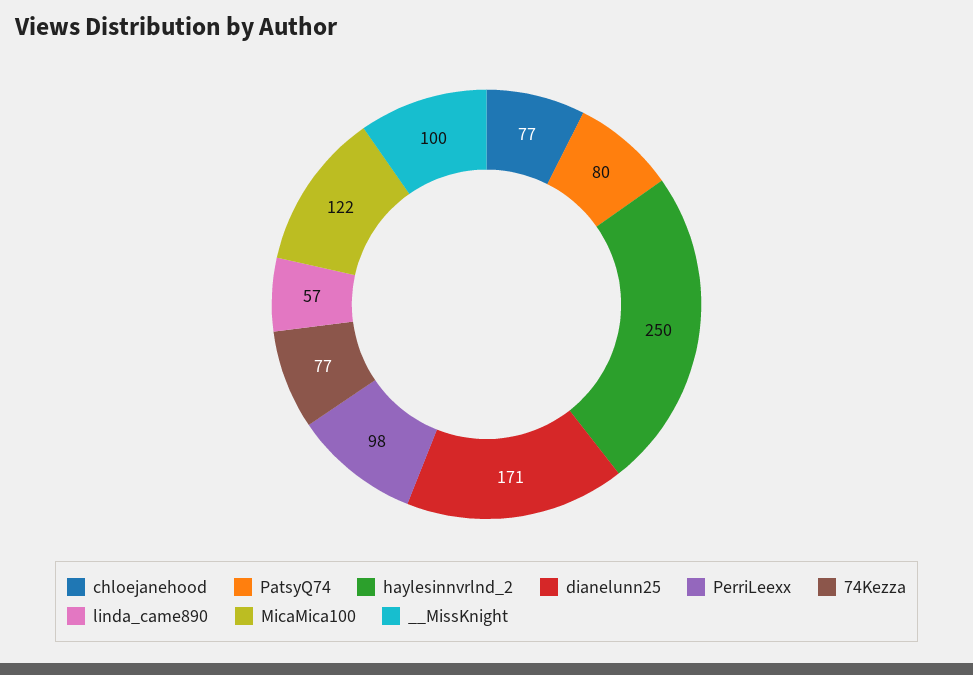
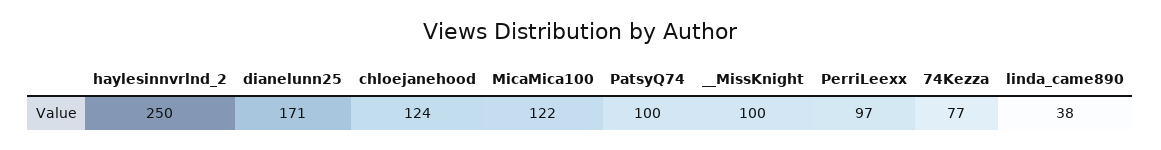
chloejanehood: 77 -> 124
PatsyQ74: 80 -> 100
PerriLeexx: 98 -> 97
linda_came890: 57 -> 38

